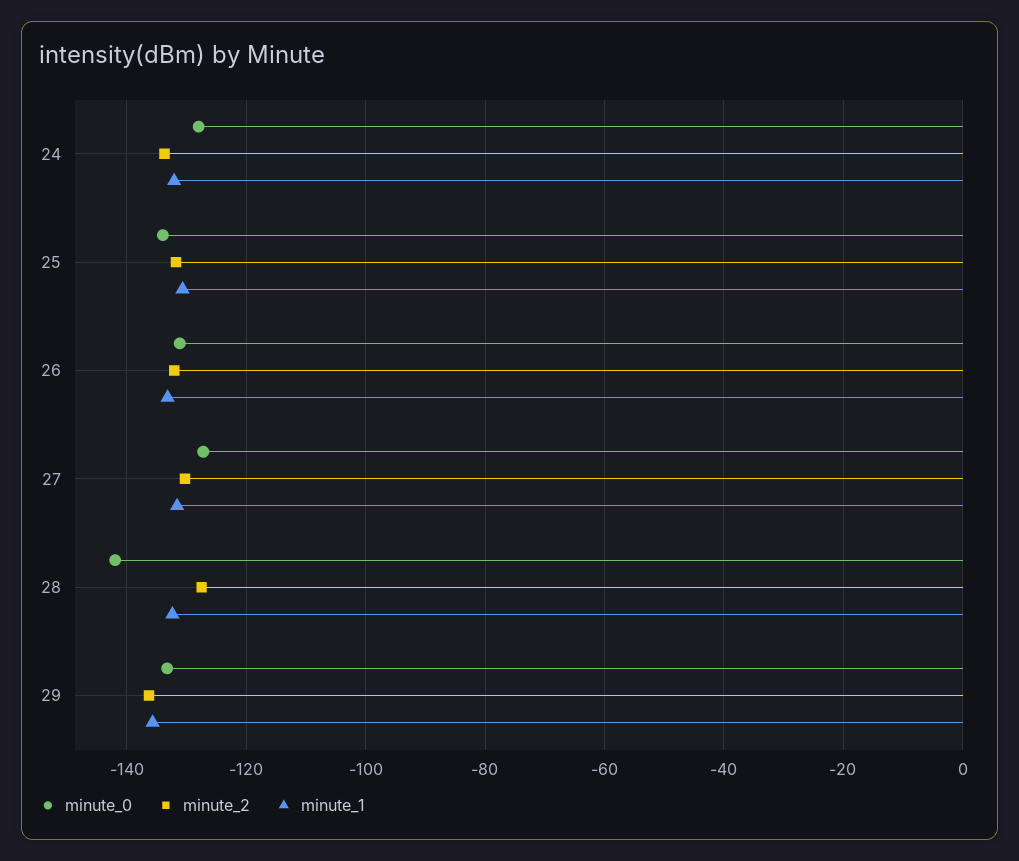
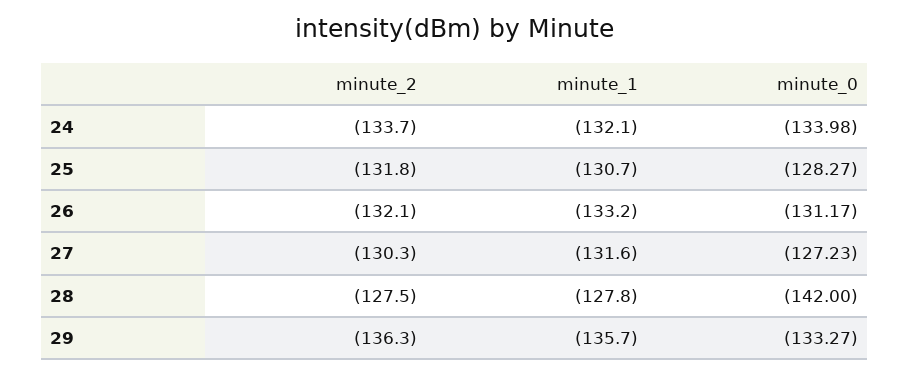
minute_0, 24: -128 -> -133.98
minute_0, 25: -134 -> -128.27
minute_1, 28: -132 -> -127.8

